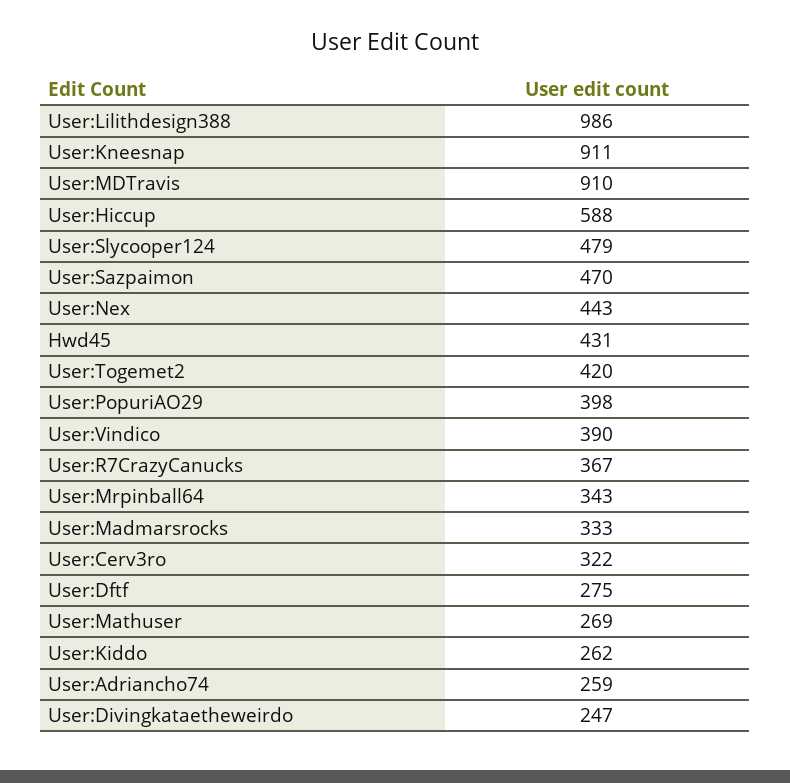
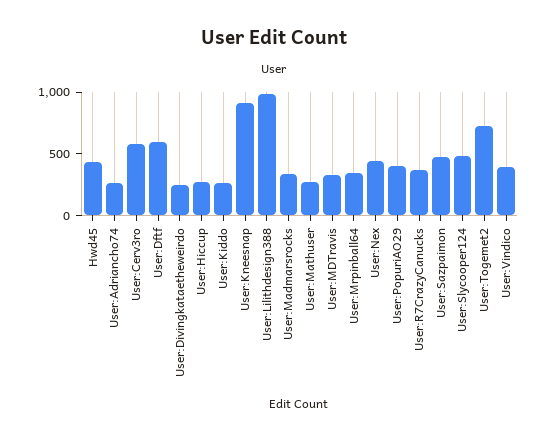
User:MDTravis: 910 -> 300
User:Hiccup: 588 -> 300
User:Togemet2: 420 -> 700
User:Cerv3ro: 322 -> 600
User:Dftf: 275 -> 600

